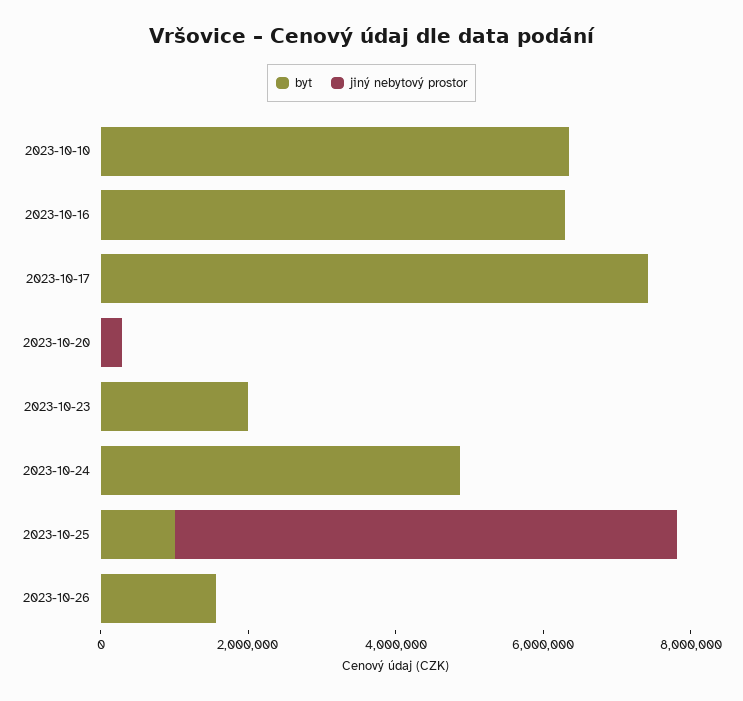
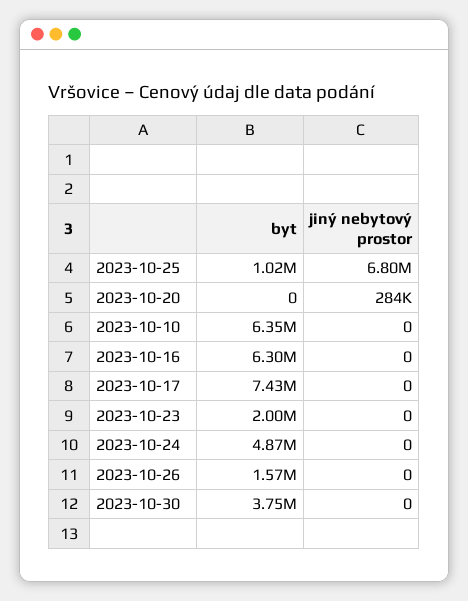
byt, 2023-10-30: none -> 3750000
jiný nebytový prostor, 2023-10-30: none -> 0

